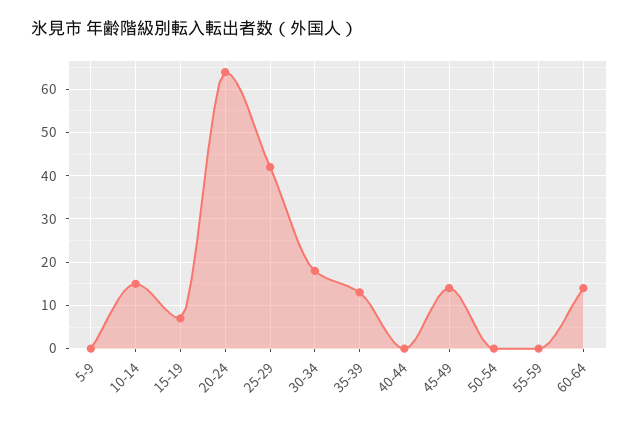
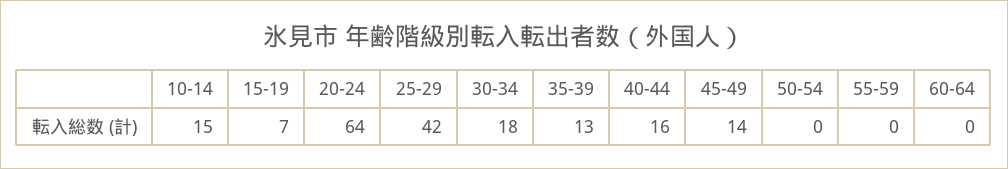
5-9: 0 -> none
40-44: 0 -> 16
60-64: 15 -> 0

